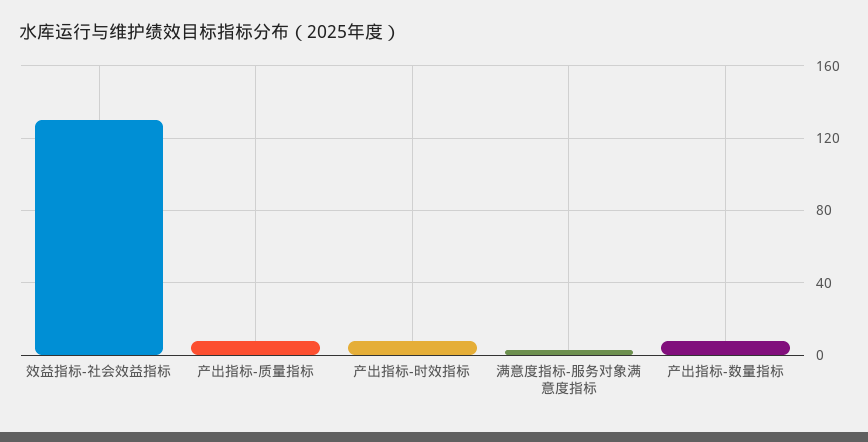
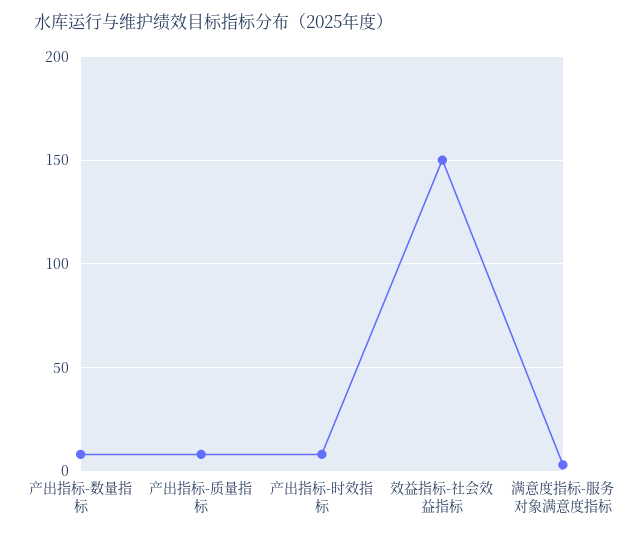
效益指标-社会效益指标: 130 -> 150

